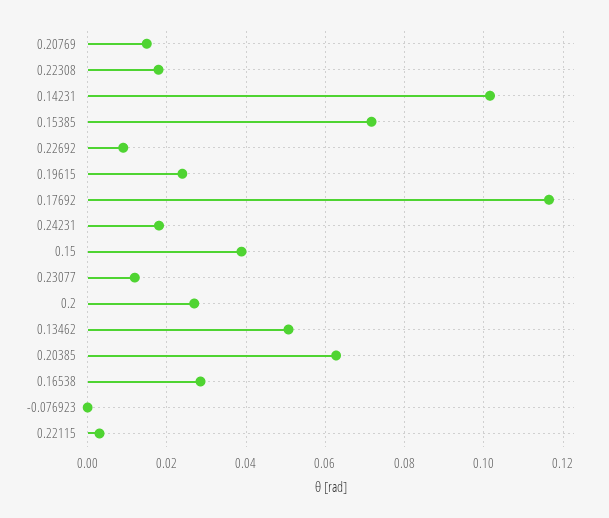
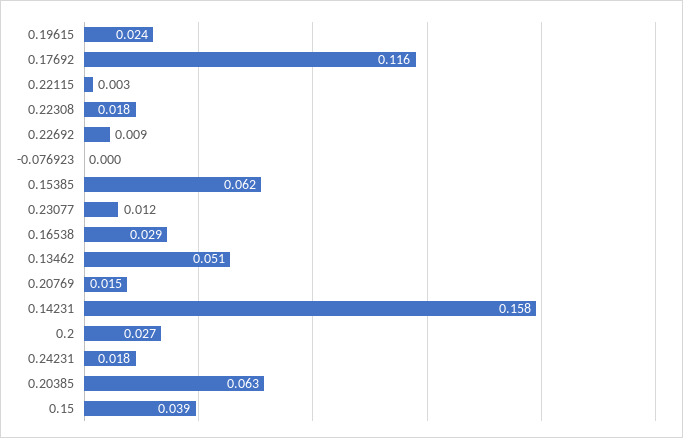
0.14231: 0.102 -> 0.158
0.15385: 0.072 -> 0.062

